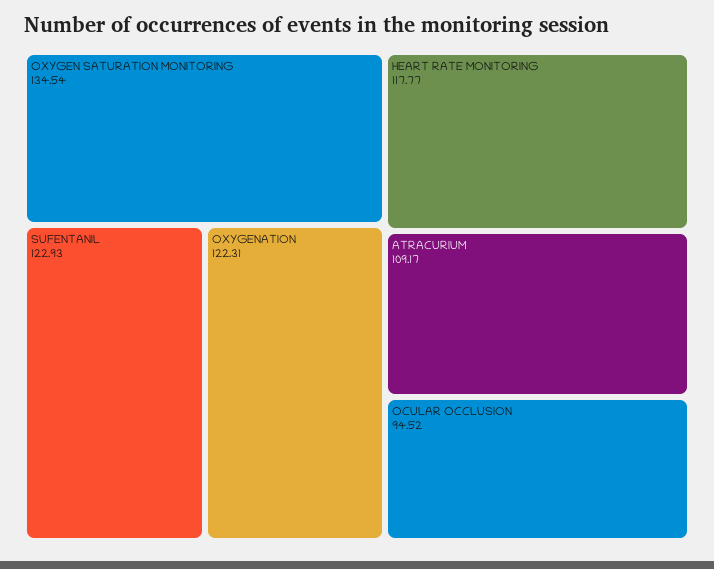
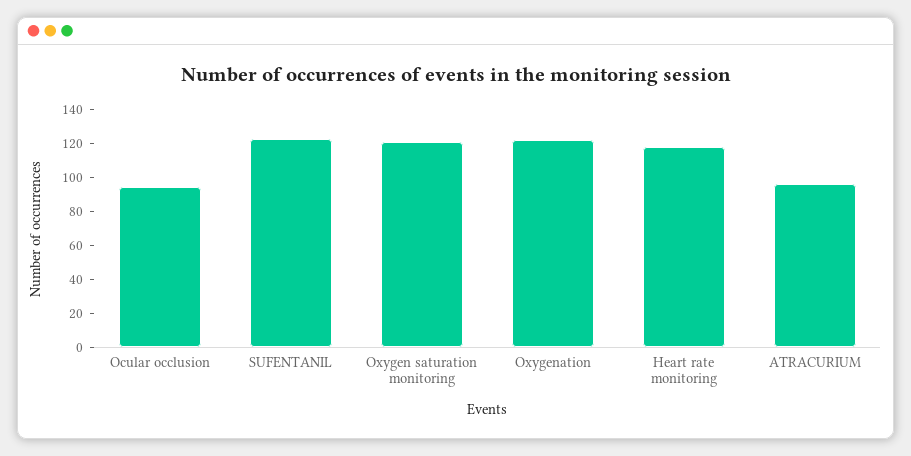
OXYGEN SATURATION MONITORING: 134.54 -> 120
ATRACURIUM: 109.17 -> 95

